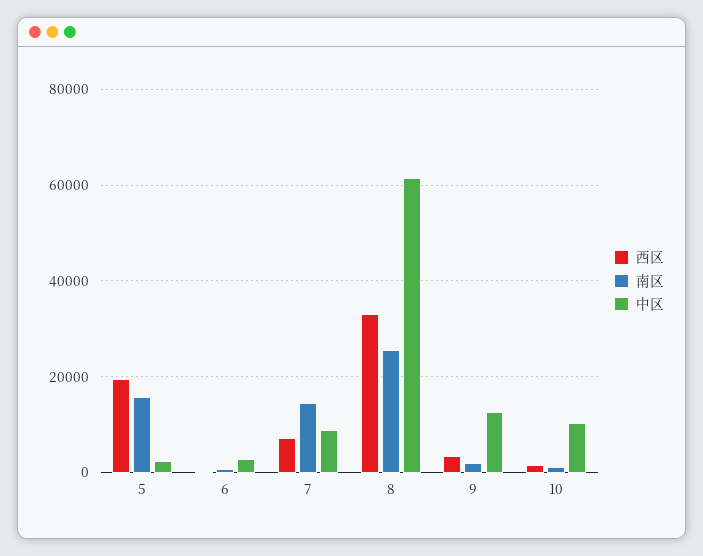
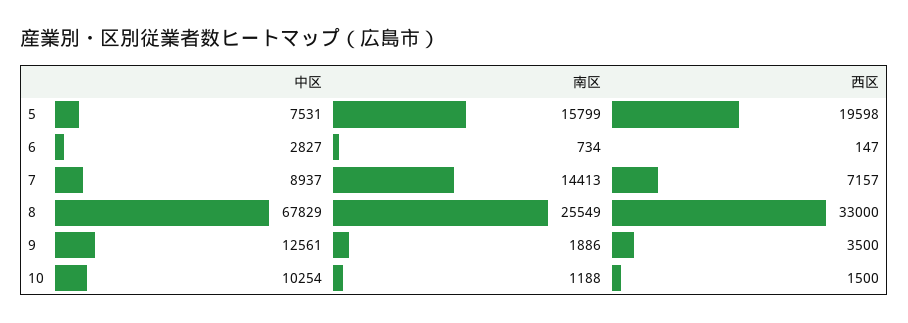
中区, 5: 2000 -> 7531
中区, 8: 62000 -> 67829

